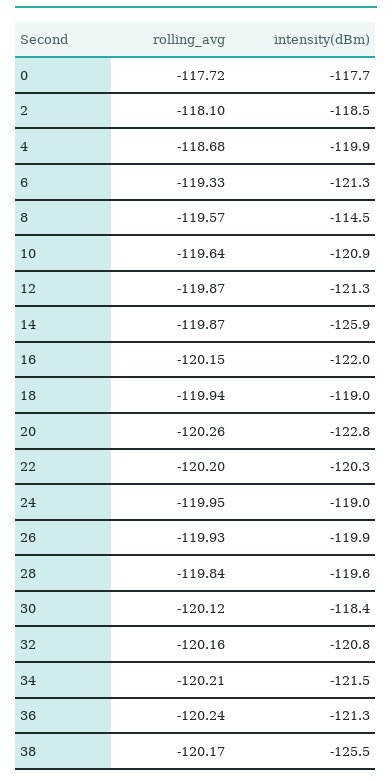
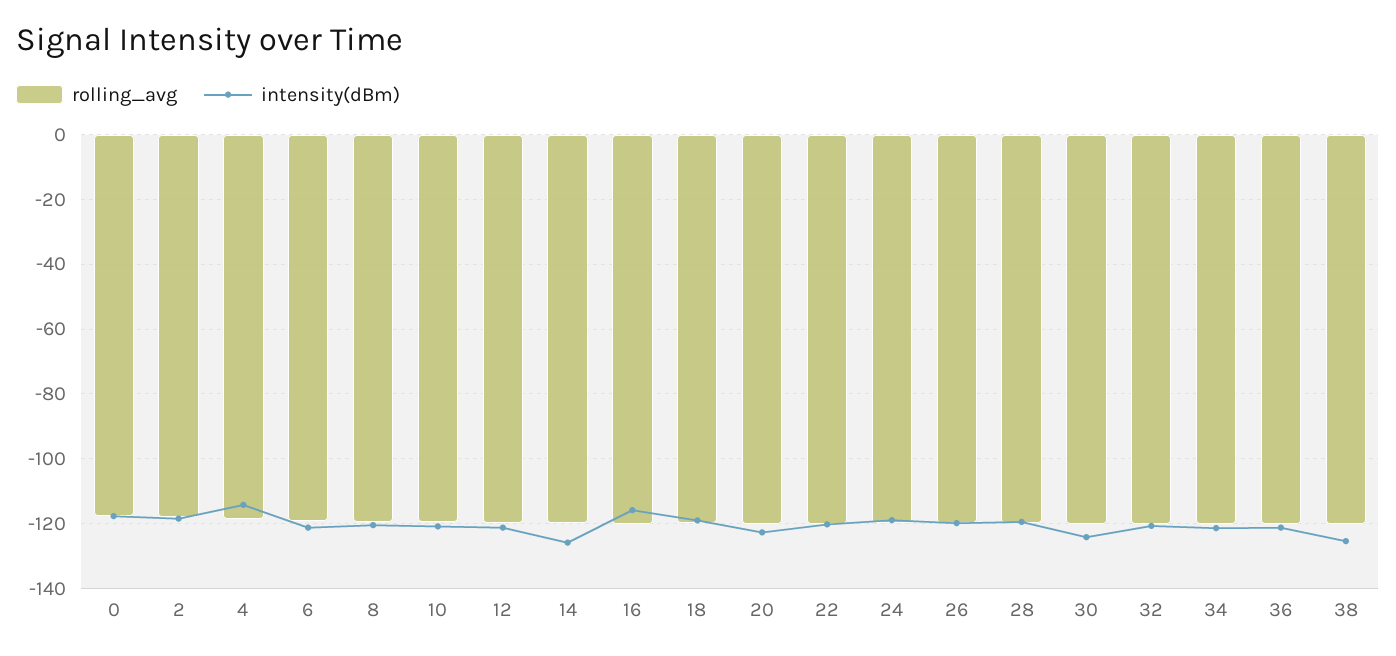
intensity(dBm), 4: -119.9 -> -114
intensity(dBm), 8: -114.5 -> -120
intensity(dBm), 16: -122 -> -116
intensity(dBm), 30: -118.4 -> -124

